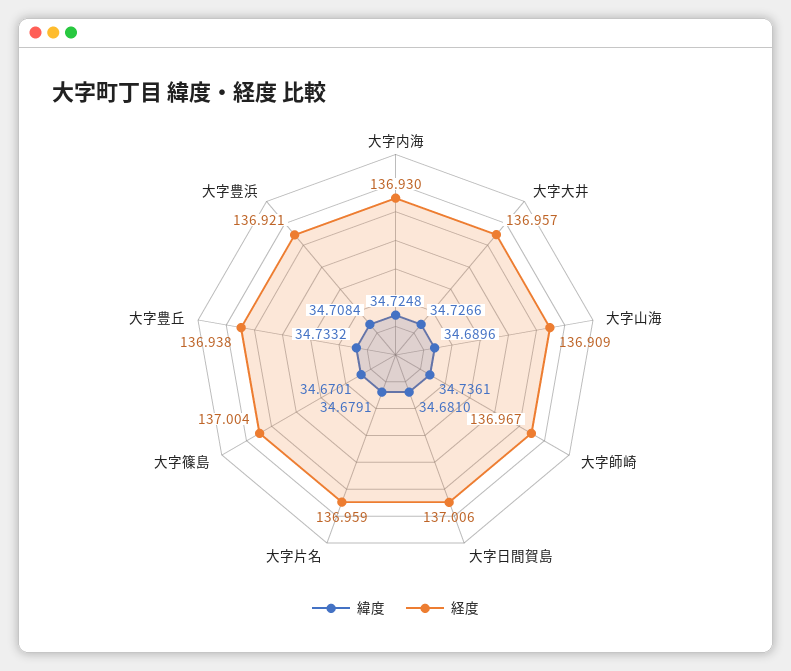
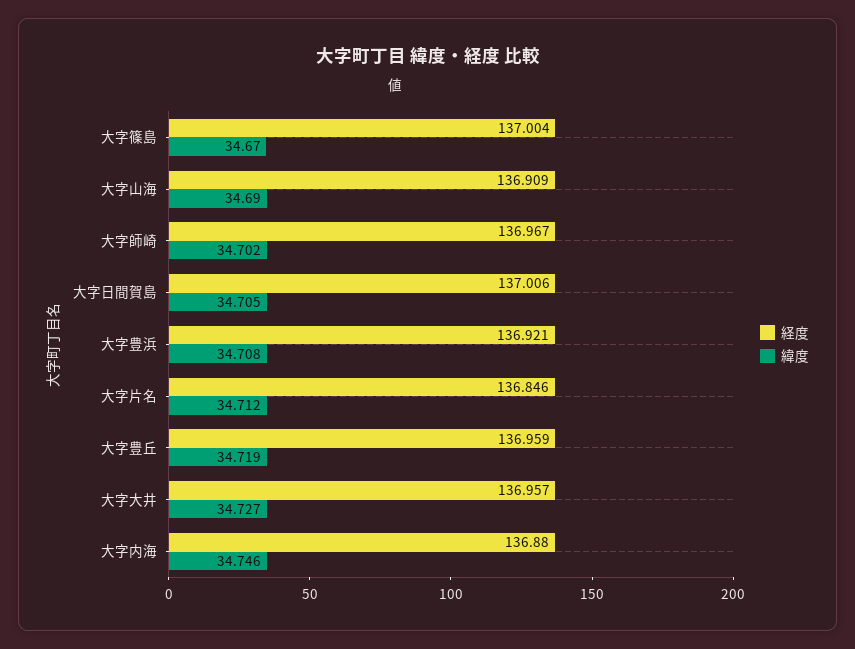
緯度, 大字内海: 34.7248 -> 34.746
経度, 大字内海: 136.93 -> 136.88
緯度, 大字師崎: 34.7361 -> 34.702
緯度, 大字日間賀島: 34.681 -> 34.705
緯度, 大字片名: 34.6791 -> 34.712
経度, 大字片名: 136.959 -> 136.846
緯度, 大字豊丘: 34.7332 -> 34.719
経度, 大字豊丘: 136.938 -> 136.959

